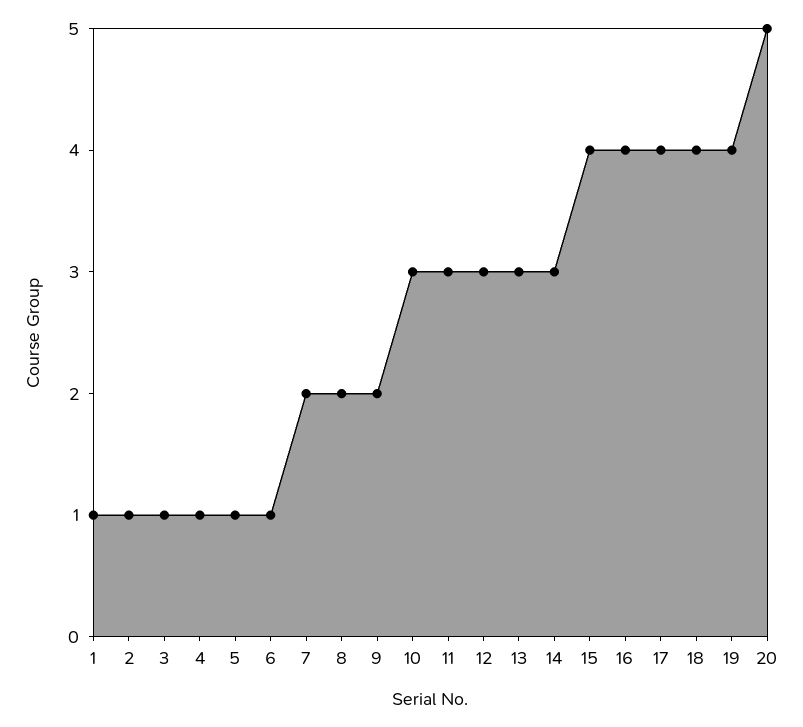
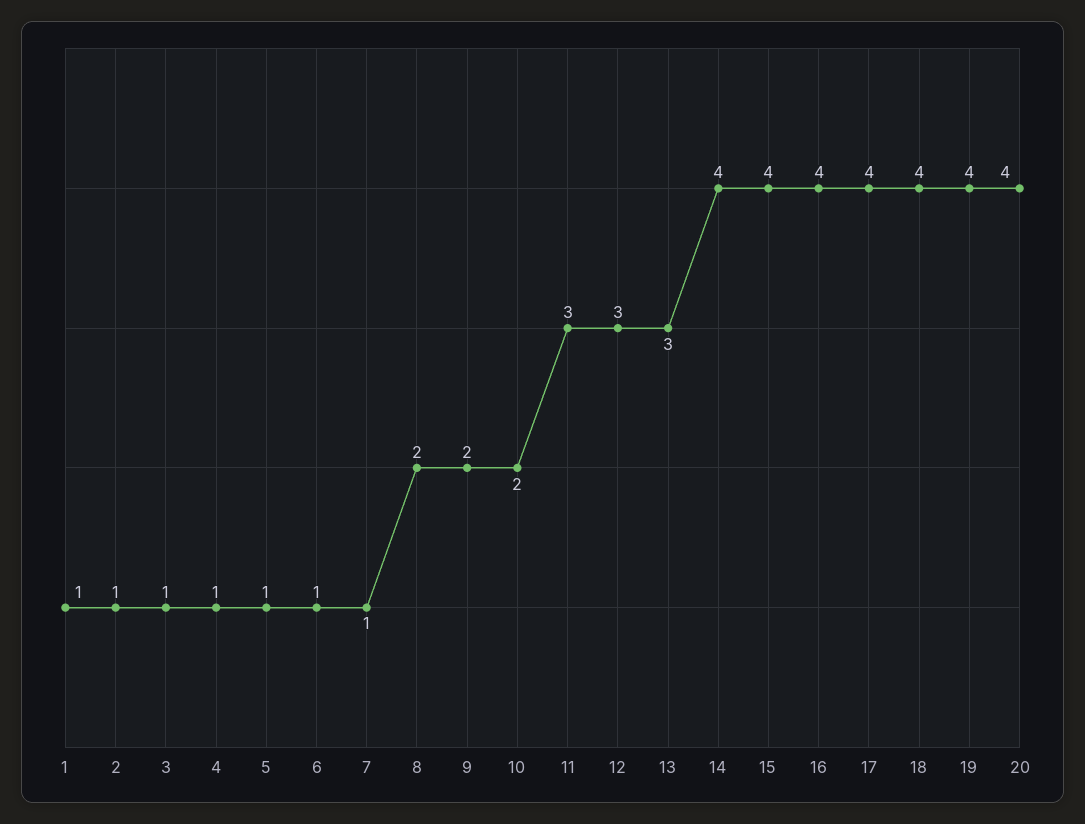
7: 2 -> 1
10: 3 -> 2
14: 3 -> 4
20: 5 -> 4

